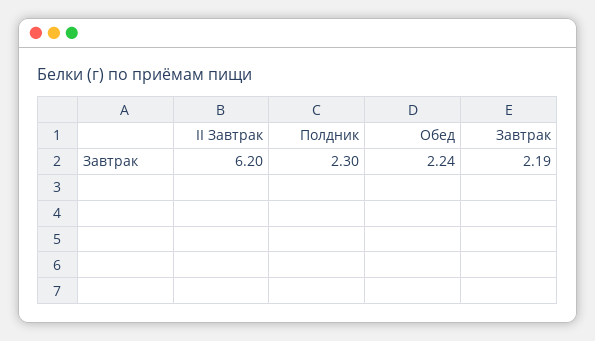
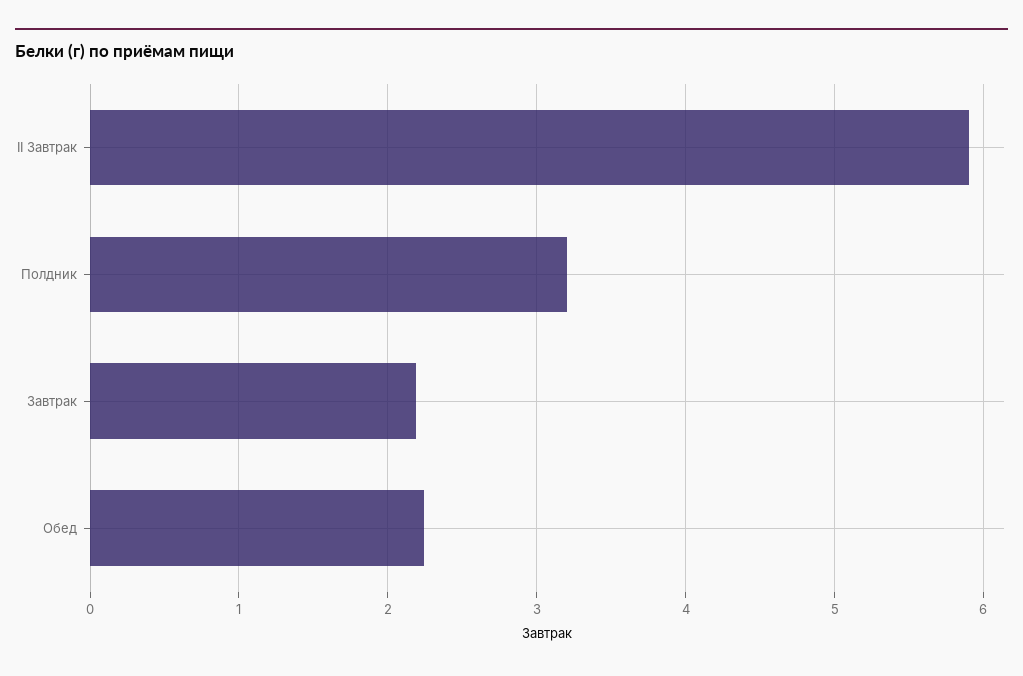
II Завтрак: 6.2 -> 5.9
Полдник: 2.3 -> 3.2

